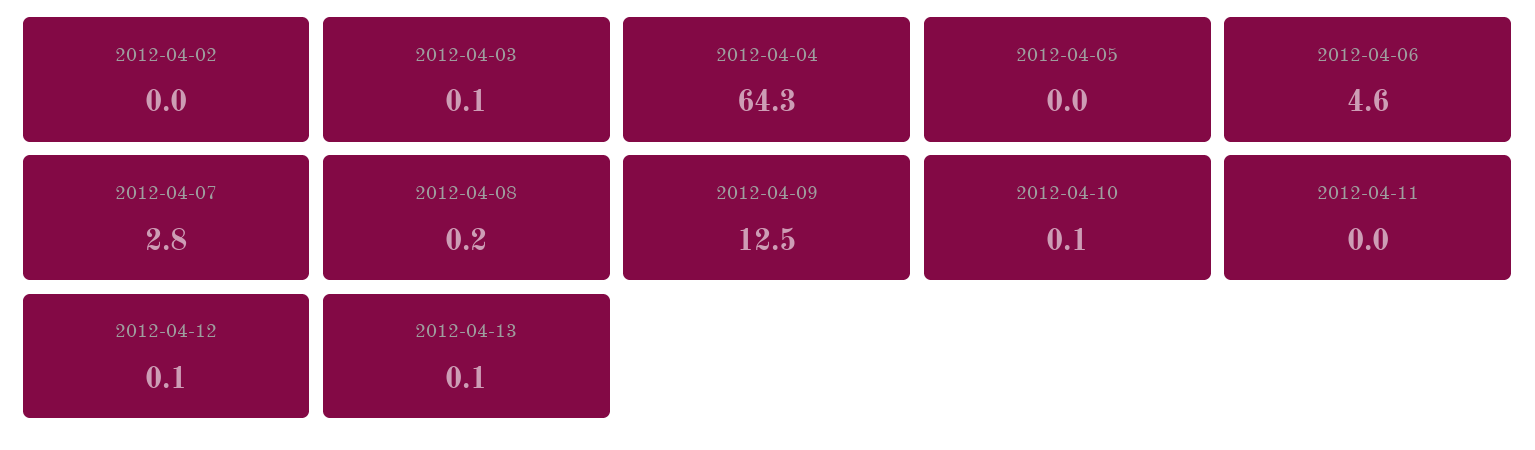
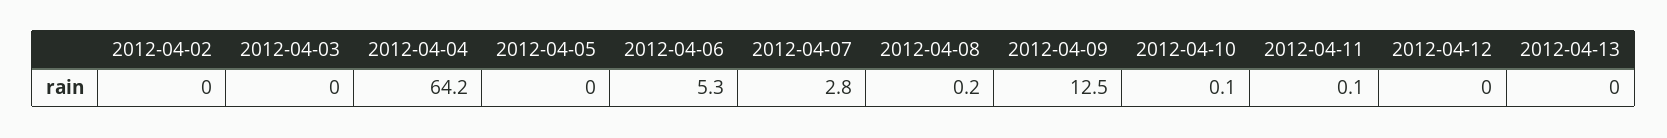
2012-04-03: 0.1 -> 0
2012-04-04: 64.3 -> 64.2
2012-04-06: 4.6 -> 5.3
2012-04-11: 0 -> 0.1
2012-04-12: 0.1 -> 0
2012-04-13: 0.1 -> 0

